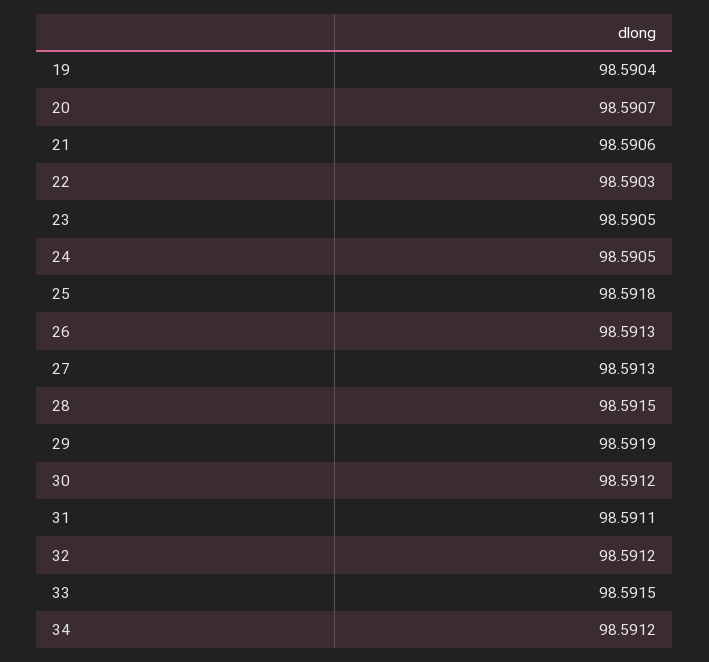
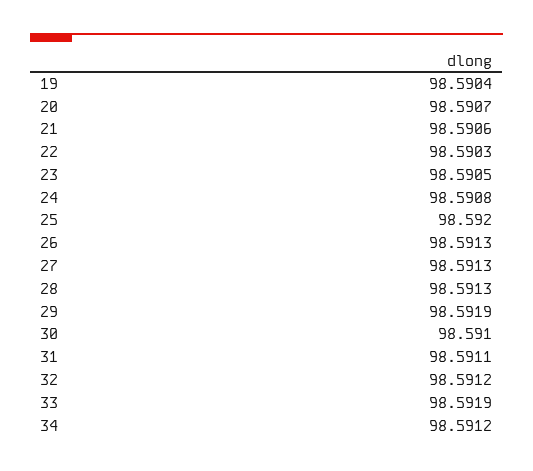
24: 98.5905 -> 98.5908
25: 98.5918 -> 98.592
28: 98.5915 -> 98.5913
30: 98.5912 -> 98.591
33: 98.5915 -> 98.5919

